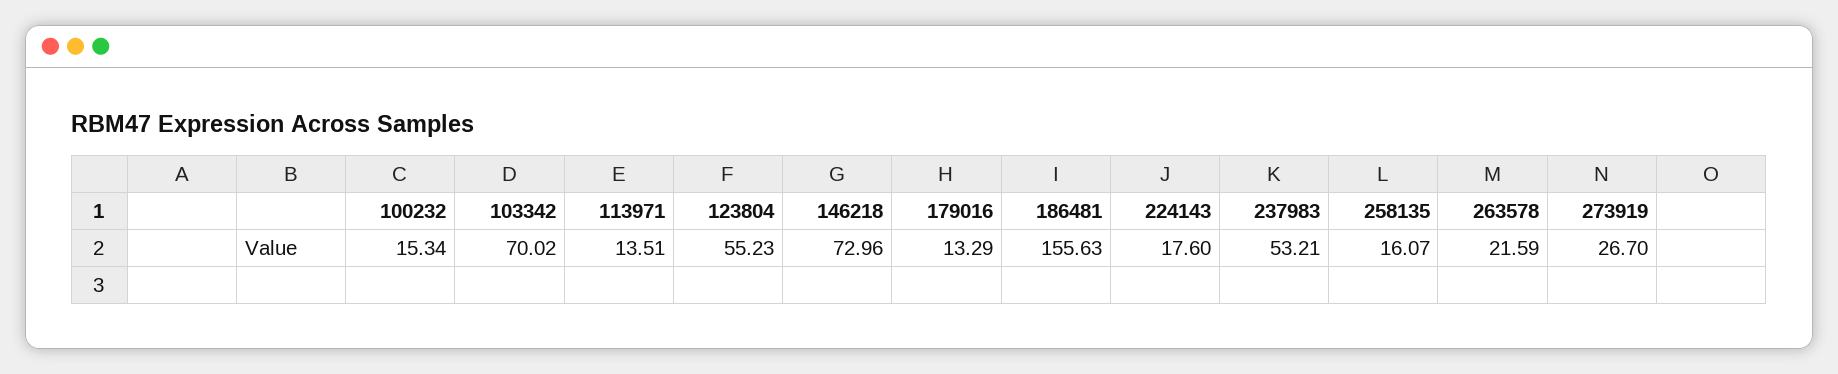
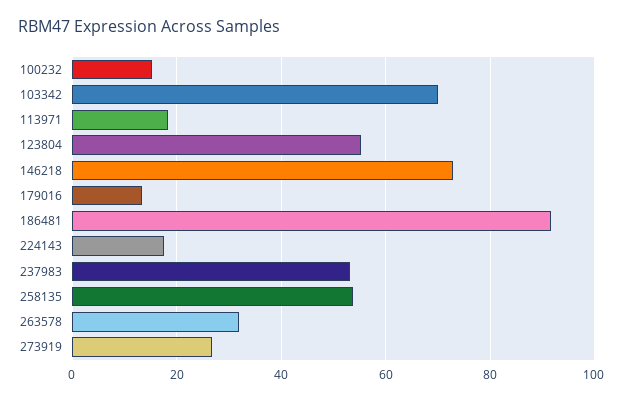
113971: 13.51 -> 18
186481: 155.63 -> 92
258135: 16.07 -> 54
263578: 21.59 -> 32

